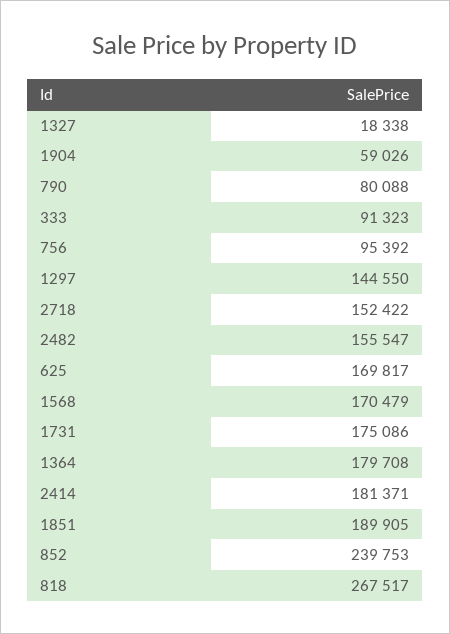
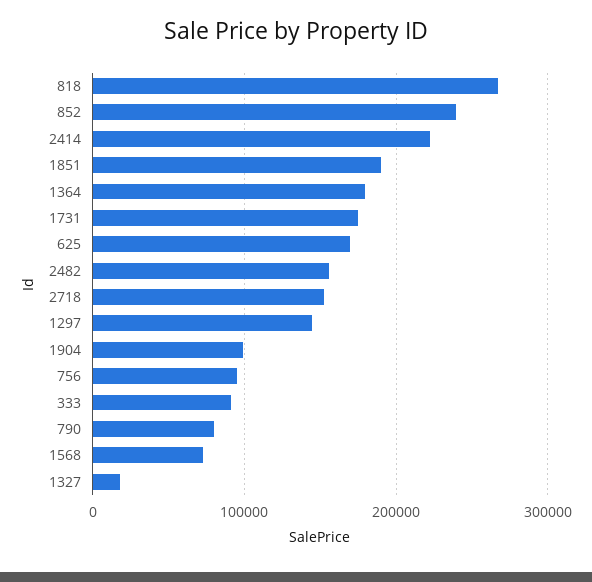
1904: 59026 -> 100000
1568: 170479 -> 70000
2414: 181371 -> 220000

